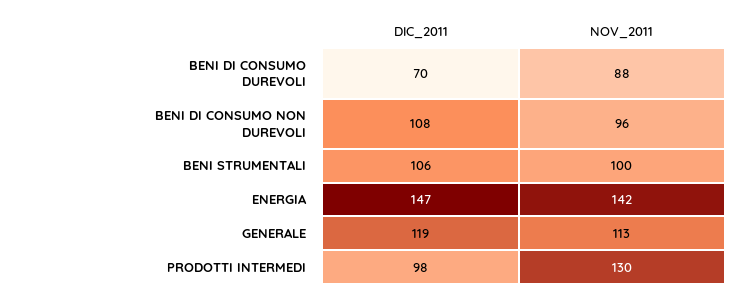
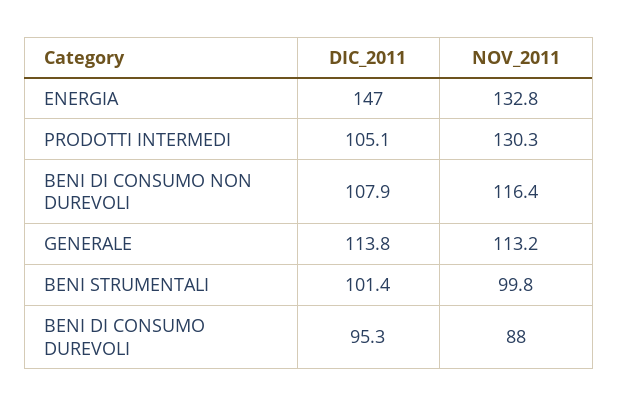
DIC_2011, BENI DI CONSUMO DUREVOLI: 70 -> 95.3
NOV_2011, BENI DI CONSUMO NON DUREVOLI: 96 -> 116.4
DIC_2011, BENI STRUMENTALI: 106 -> 101.4
NOV_2011, ENERGIA: 142 -> 132.8
DIC_2011, GENERALE: 119 -> 113.8
DIC_2011, PRODOTTI INTERMEDI: 98 -> 105.1

